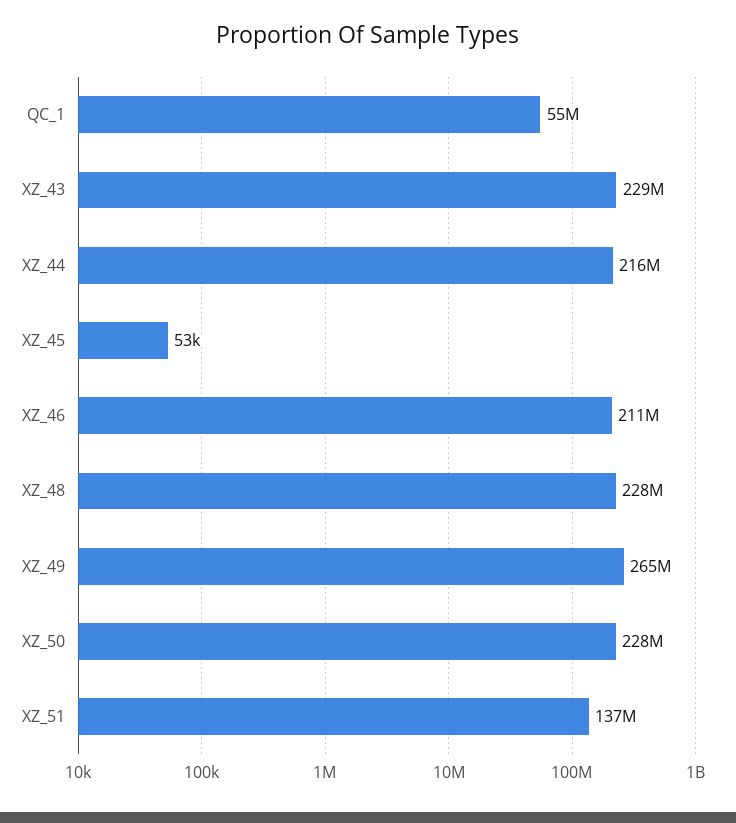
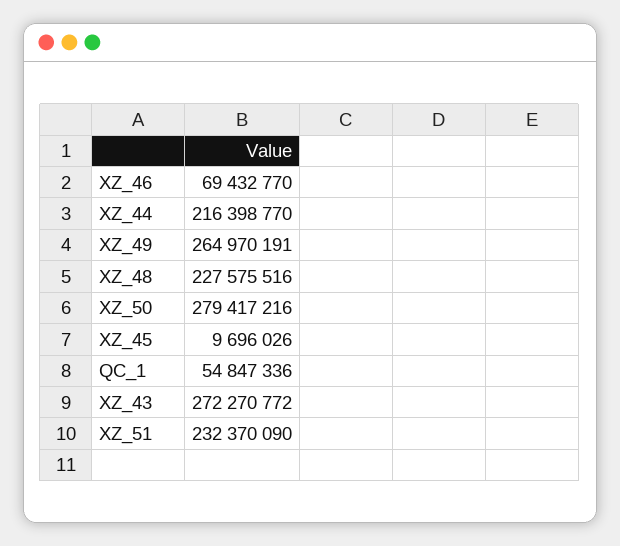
XZ_43: 229000000 -> 272270772
XZ_45: 53000 -> 9696026
XZ_46: 211000000 -> 69432770
XZ_50: 228000000 -> 279417216
XZ_51: 137000000 -> 232370090

